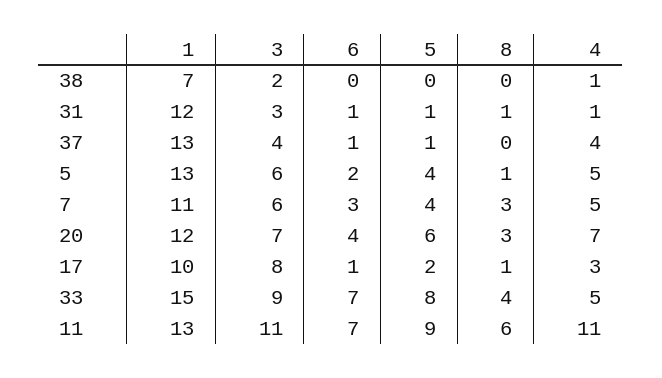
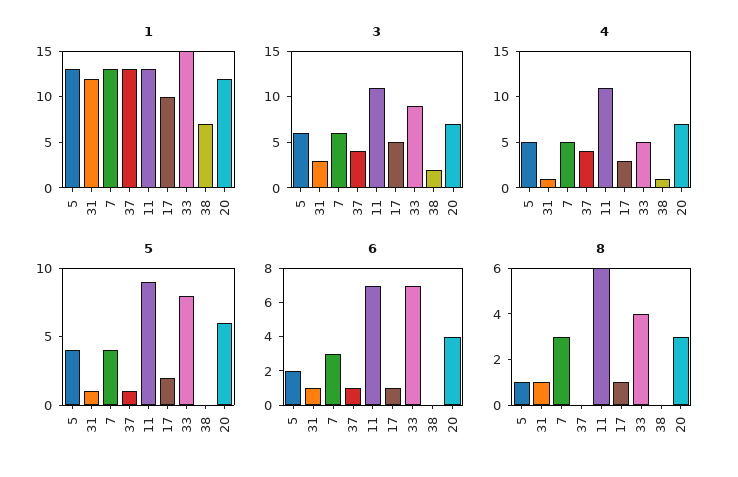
1, 7: 11 -> 13
3, 17: 8 -> 5

